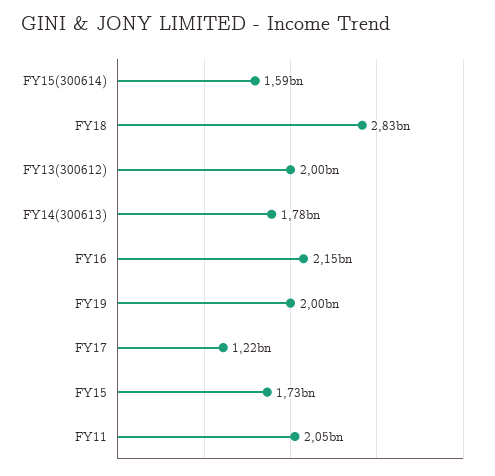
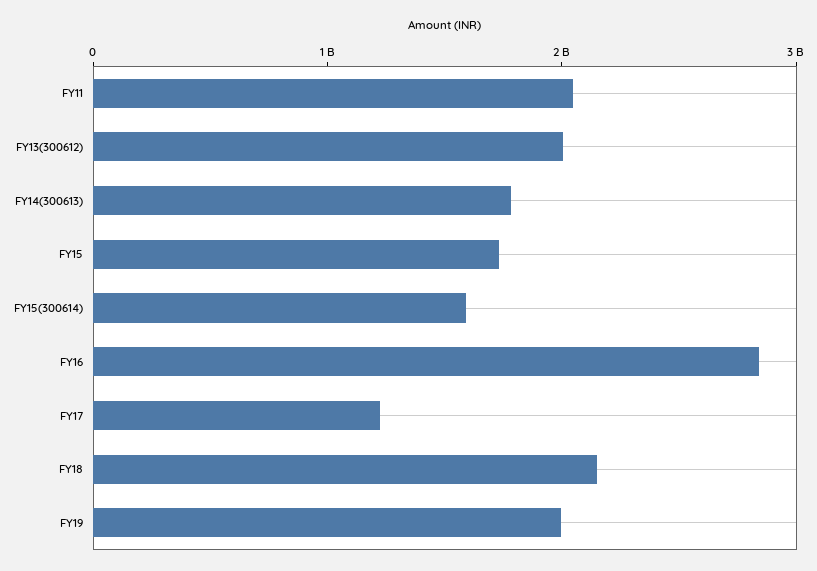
FY18: 2830000000 -> 2200000000
FY16: 2150000000 -> 2800000000

